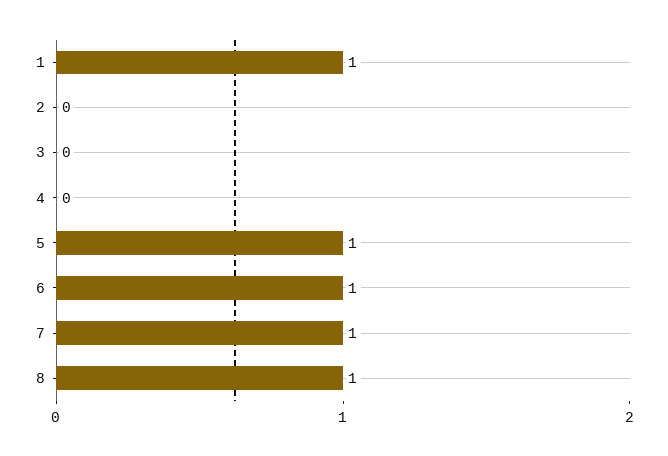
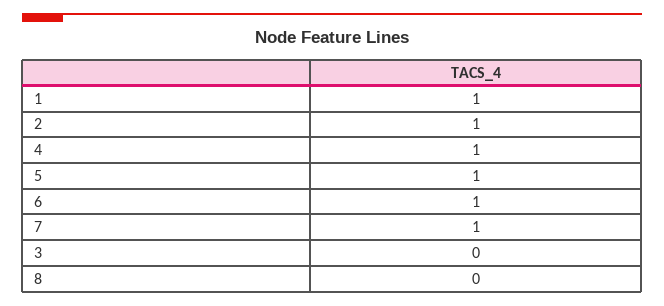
2: 0 -> 1
4: 0 -> 1
8: 1 -> 0

